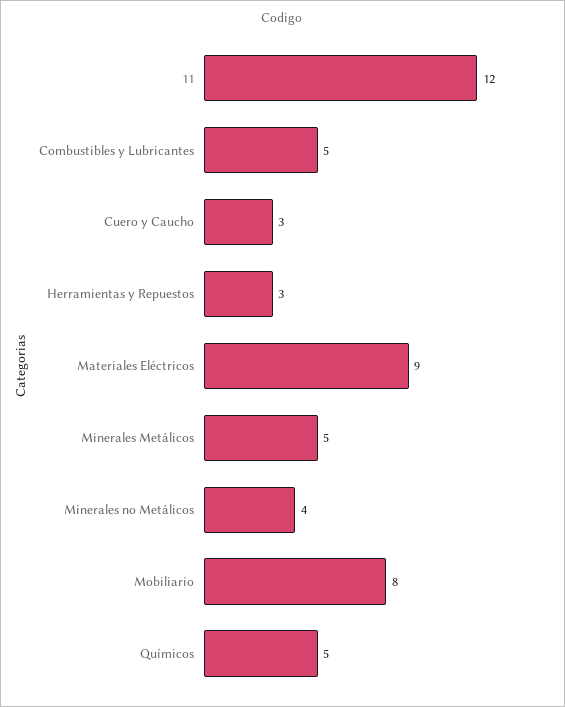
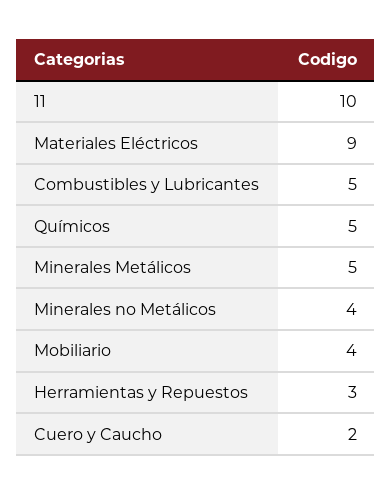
11: 12 -> 10
Cuero y Caucho: 3 -> 2
Mobiliario: 8 -> 4

